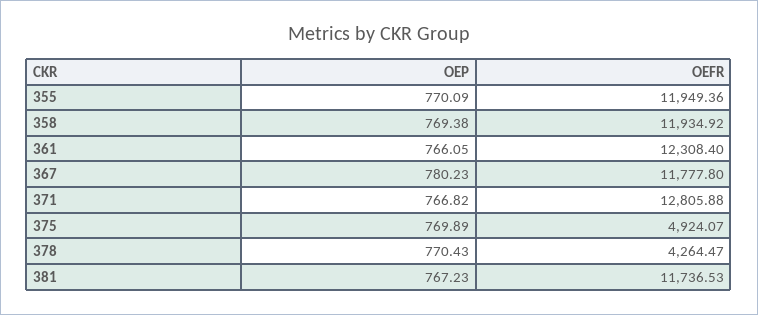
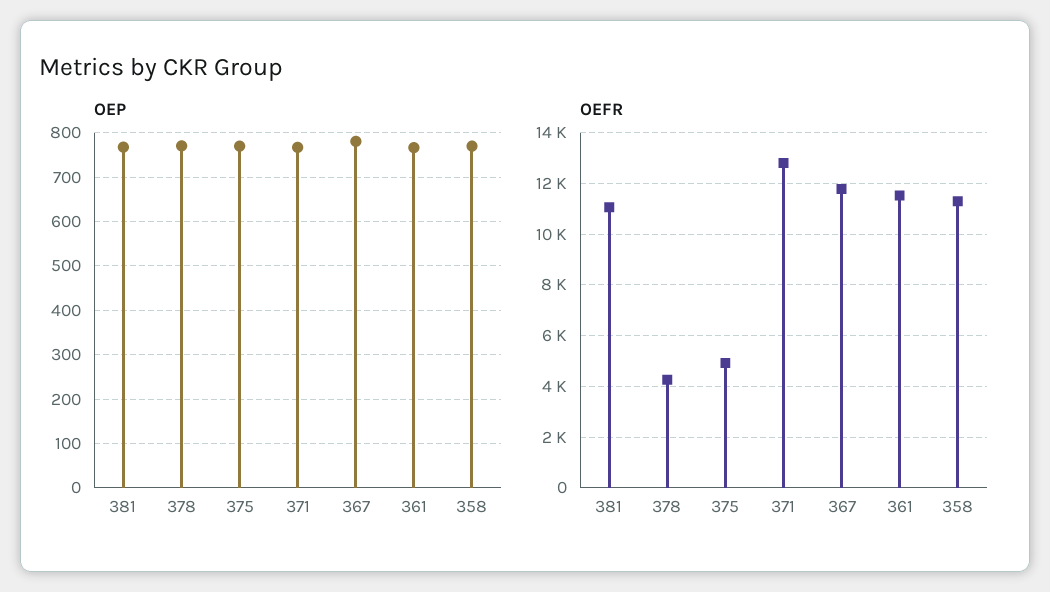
OEP, 355: 770.09 -> none
OEFR, 355: 11949.36 -> none
OEFR, 358: 11934.92 -> 11250
OEFR, 361: 12308.4 -> 11500
OEFR, 381: 11736.53 -> 11000

